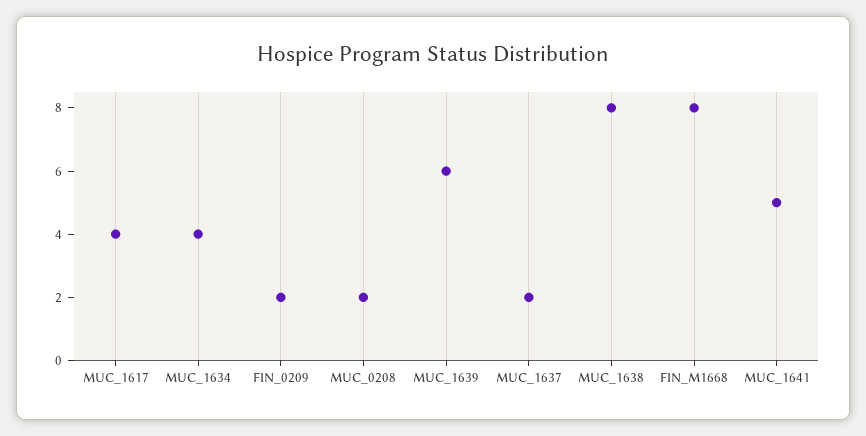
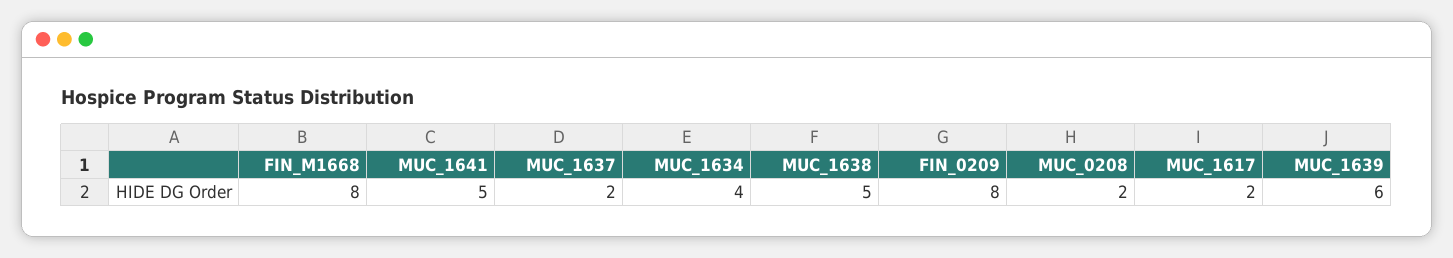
MUC_1617: 4 -> 2
FIN_0209: 2 -> 8
MUC_1638: 8 -> 5

